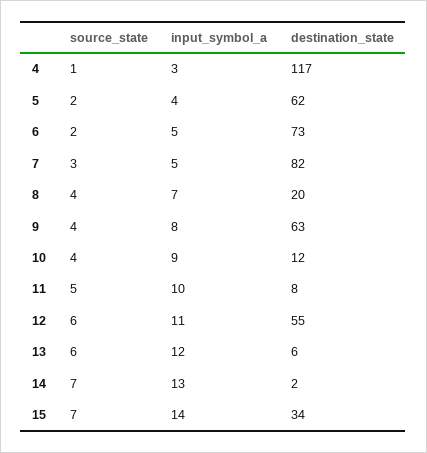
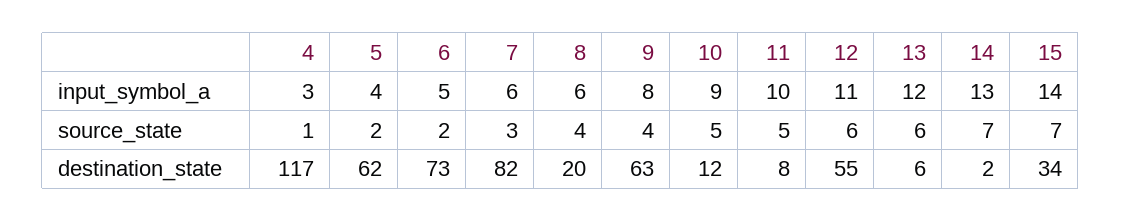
input_symbol_a, 7: 5 -> 6
input_symbol_a, 8: 7 -> 6
source_state, 10: 4 -> 5

